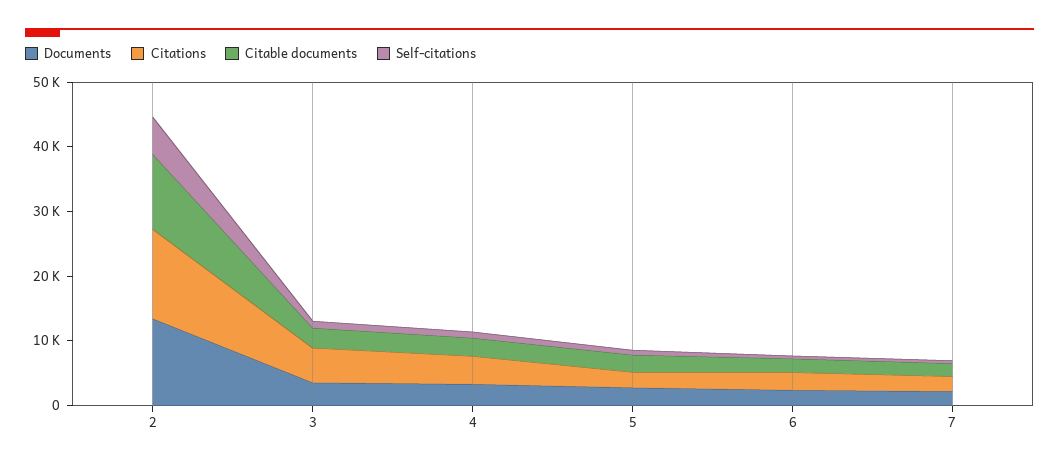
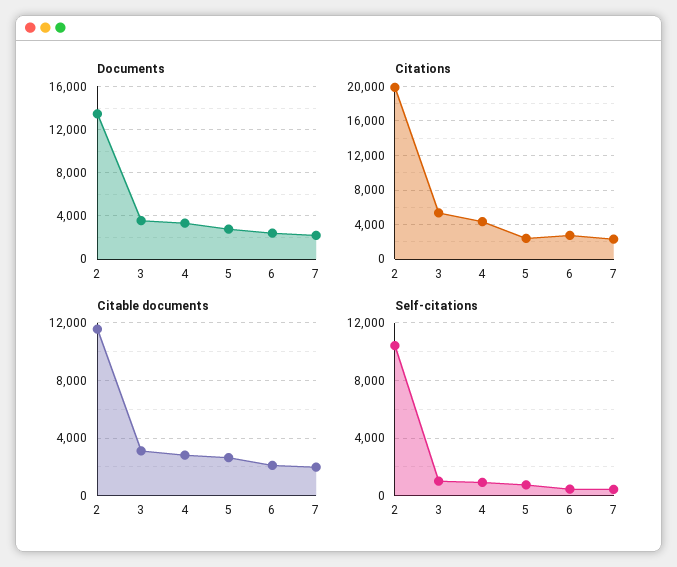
Citations, 2: 14000 -> 20000
Self-citations, 2: 6000 -> 10500

